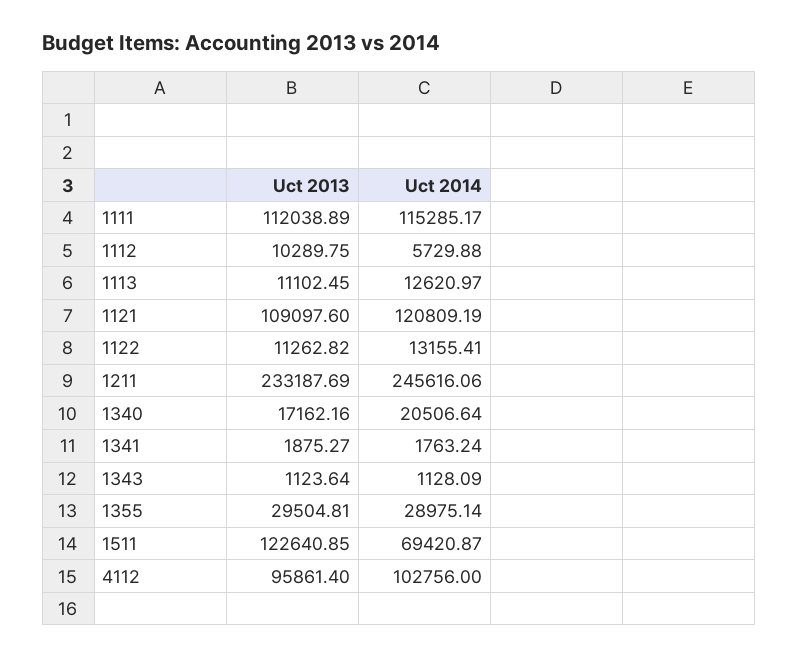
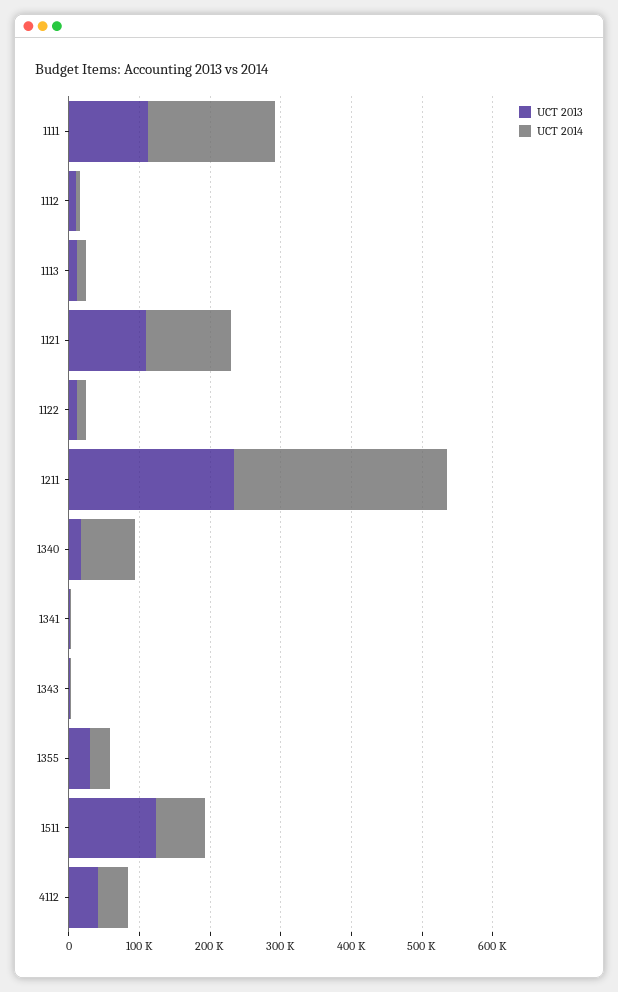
Uct 2014, 1111: 115285.17 -> 180000
Uct 2014, 1211: 245616.06 -> 300000
Uct 2014, 1340: 20506.64 -> 80000
Uct 2013, 4112: 95861.4 -> 40000
Uct 2014, 4112: 102756 -> 40000

